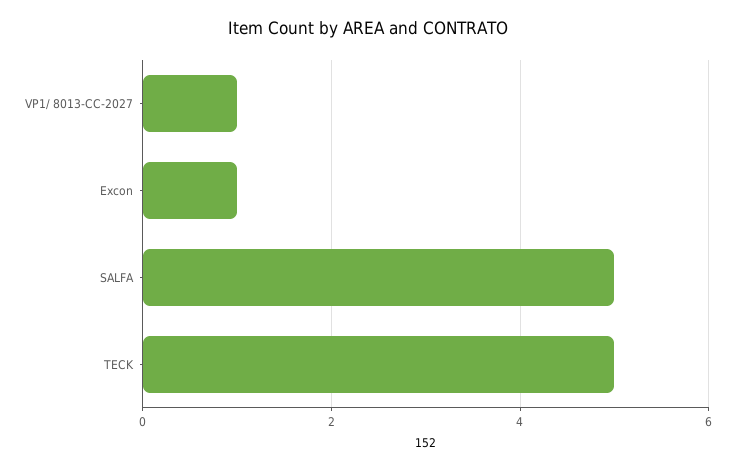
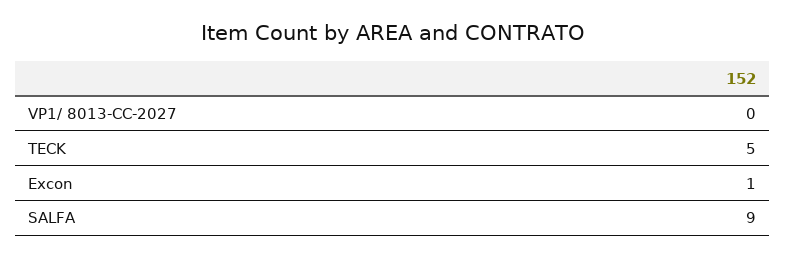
VP1/ 8013-CC-2027: 1 -> 0
SALFA: 5 -> 9

